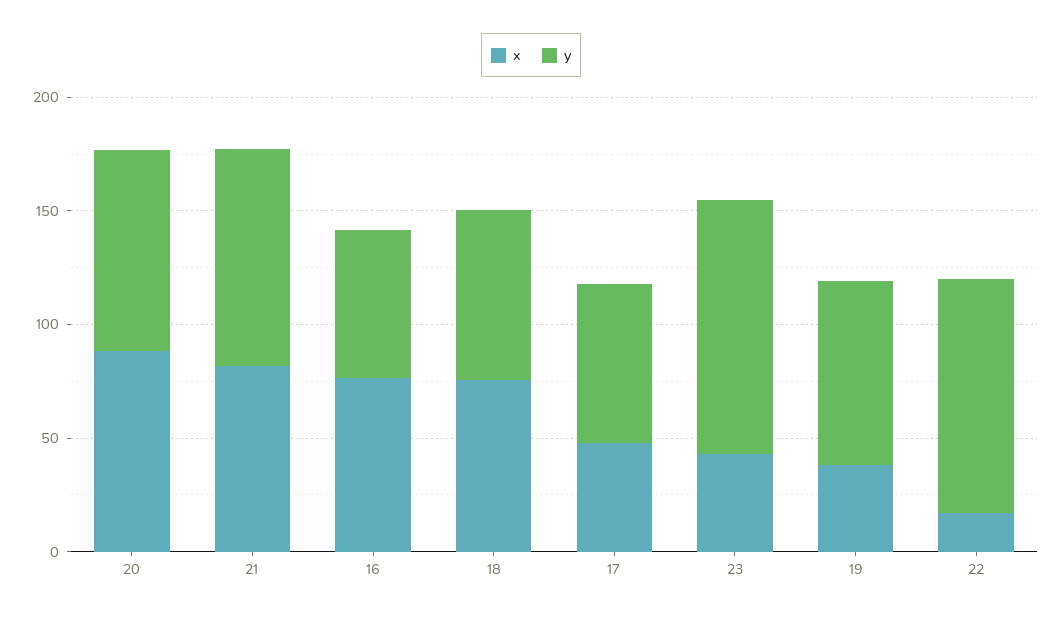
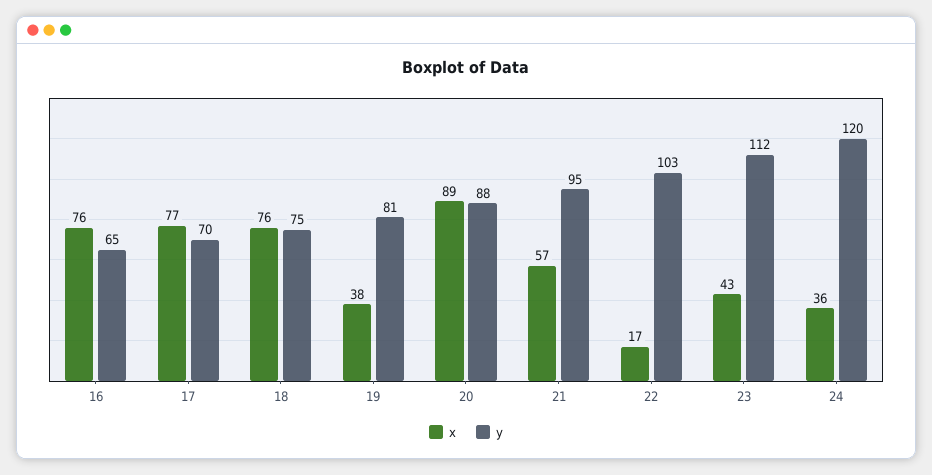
x, 21: 80 -> 57
x, 17: 50 -> 77
x, 24: none -> 36
y, 24: none -> 120

